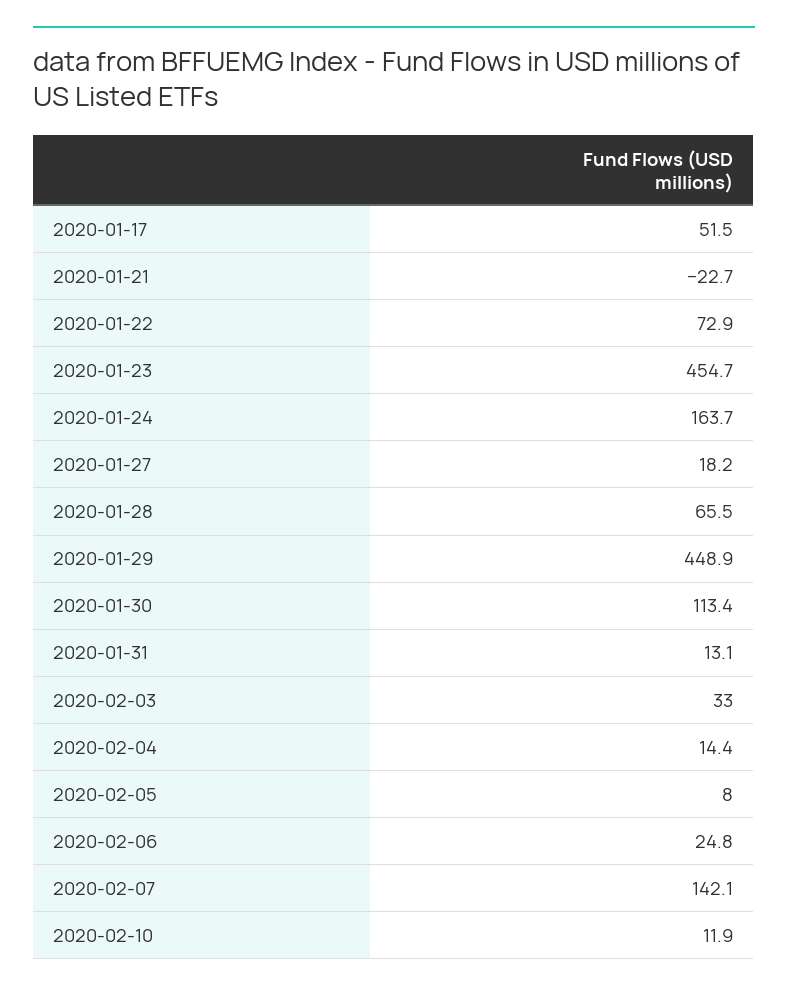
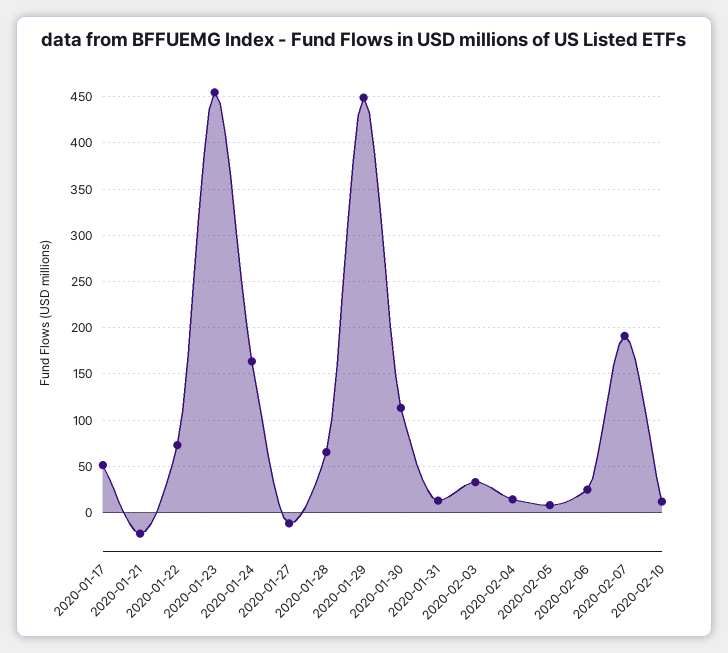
2020-01-27: 18.2 -> -10
2020-02-07: 142.1 -> 190

